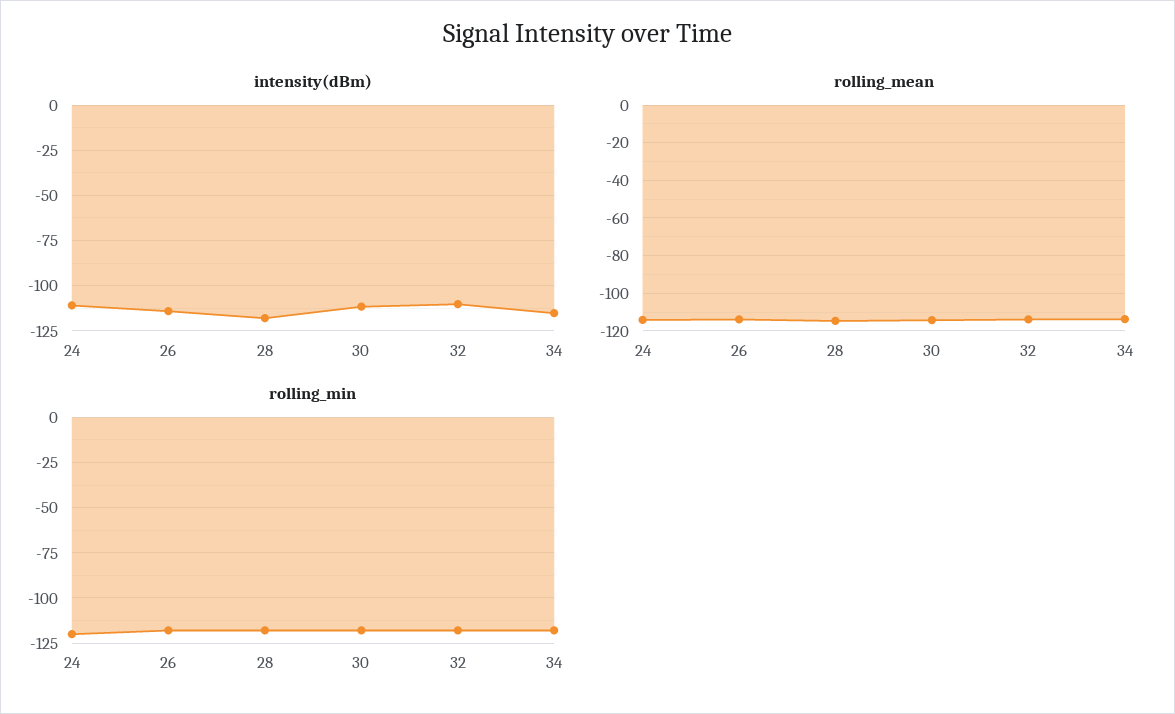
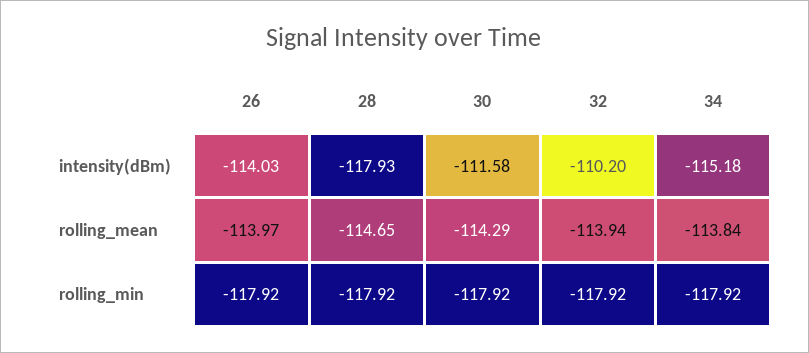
intensity(dBm), 24: -110 -> none
rolling_mean, 24: -115 -> none
rolling_min, 24: -120 -> none

